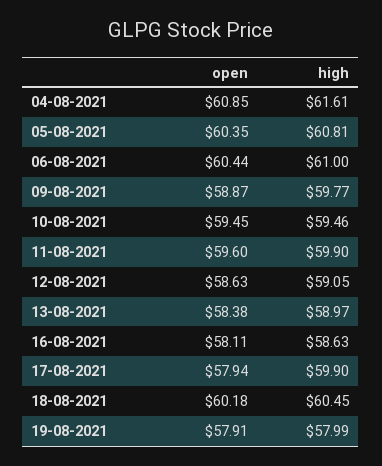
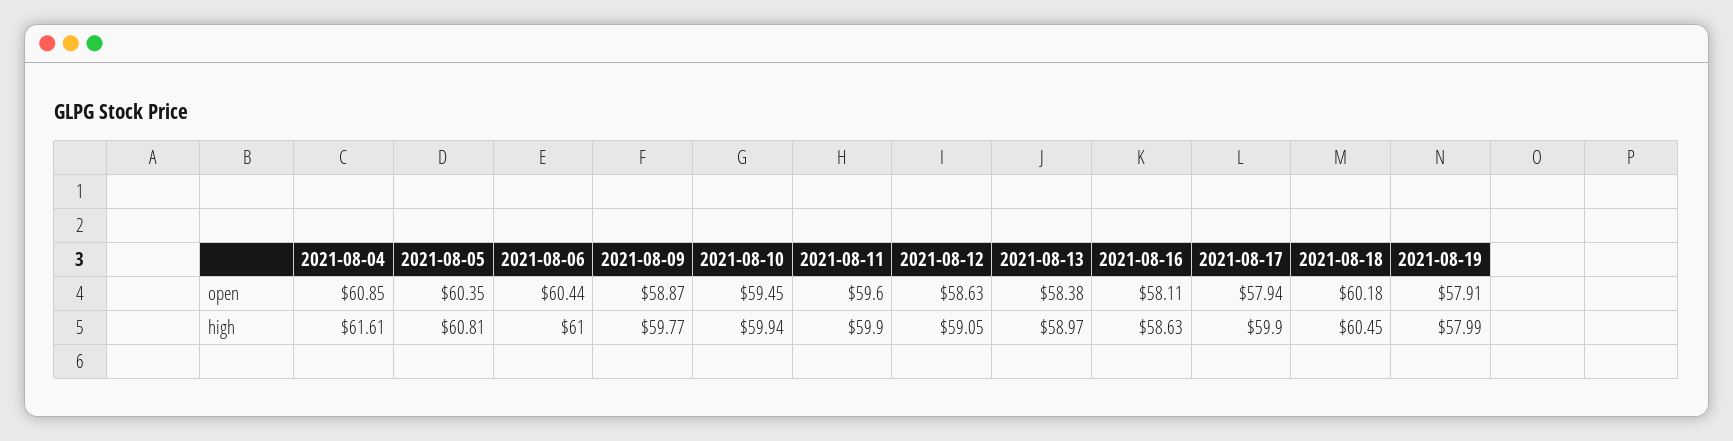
high, 10-08-2021: 59.46 -> 59.94

